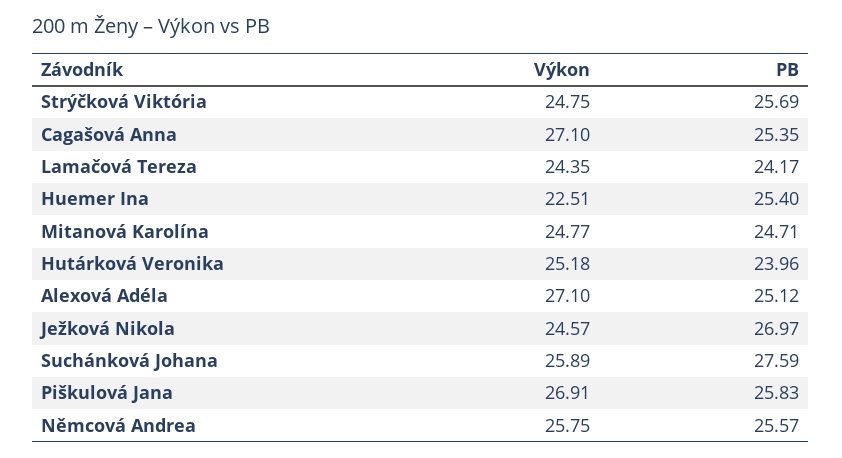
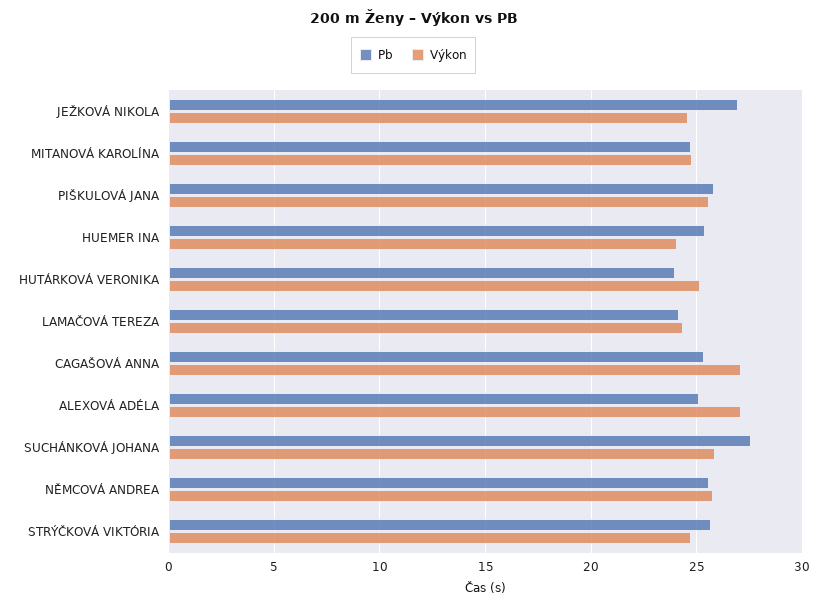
Výkon, Huemer Ina: 22.51 -> 24
Výkon, Piškulová Jana: 26.91 -> 25.5

